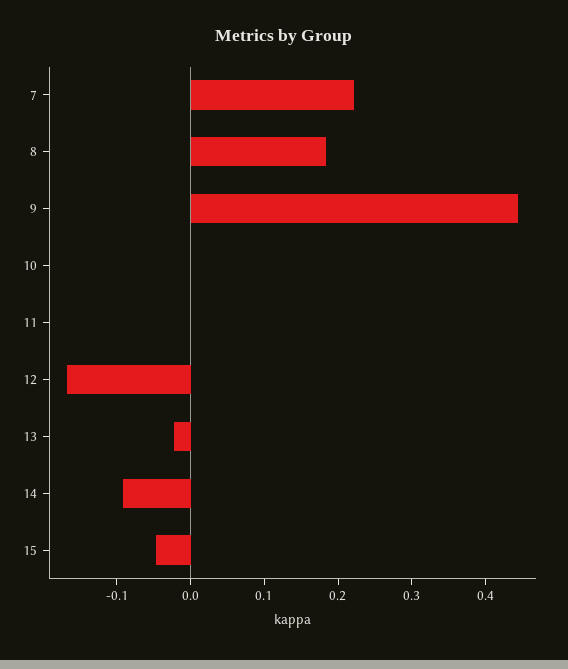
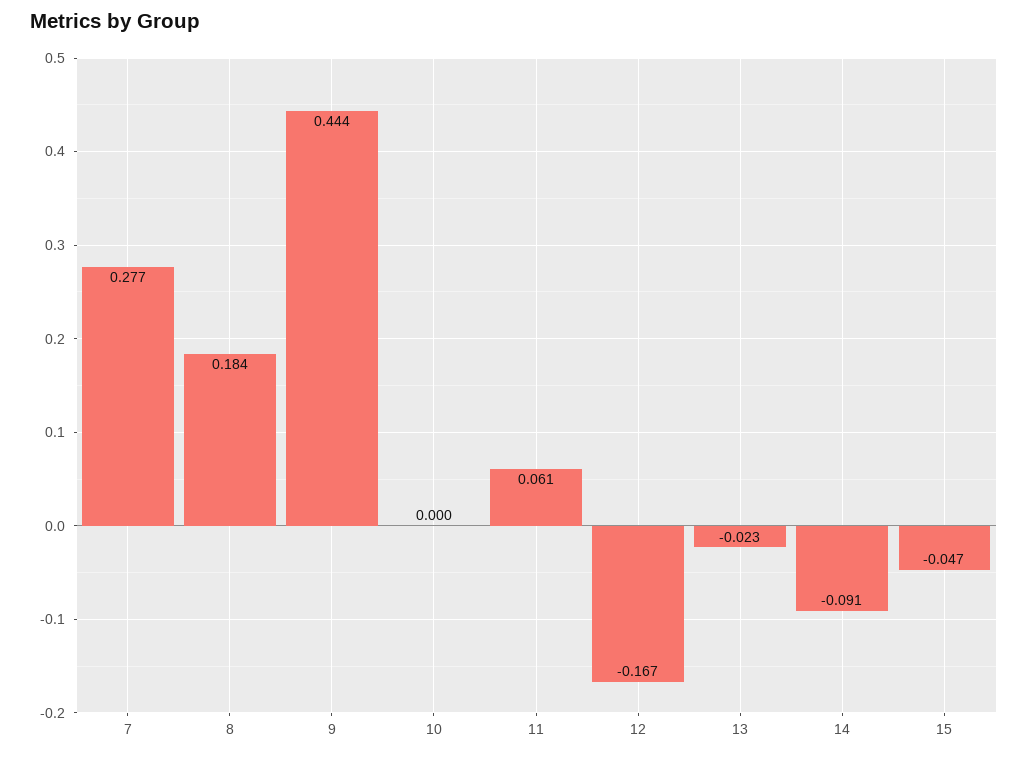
7: 0.22 -> 0.277
11: 0 -> 0.061

